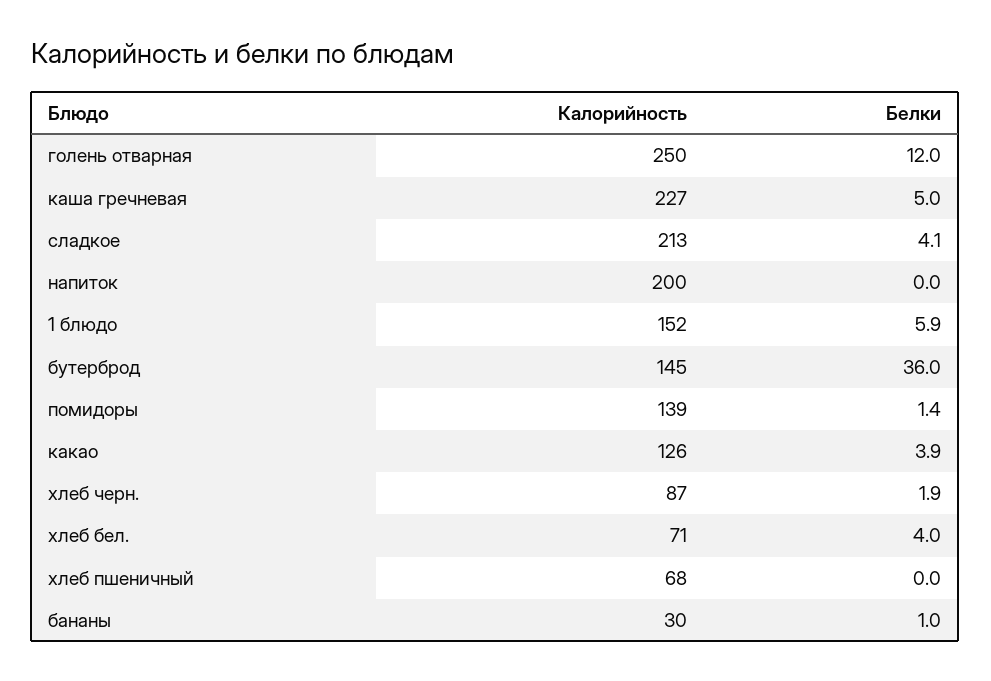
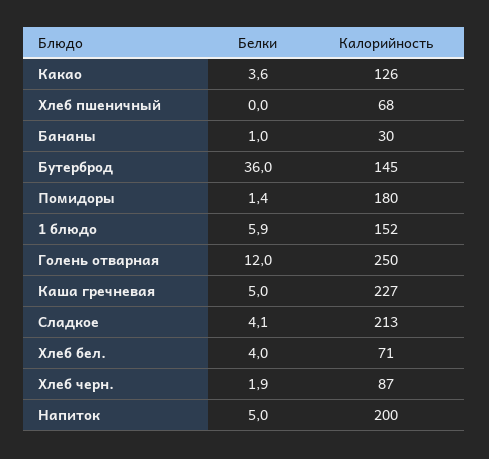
Белки, напиток: 0 -> 5
Калорийность, помидоры: 139 -> 180
Белки, какао: 3.9 -> 3.6

